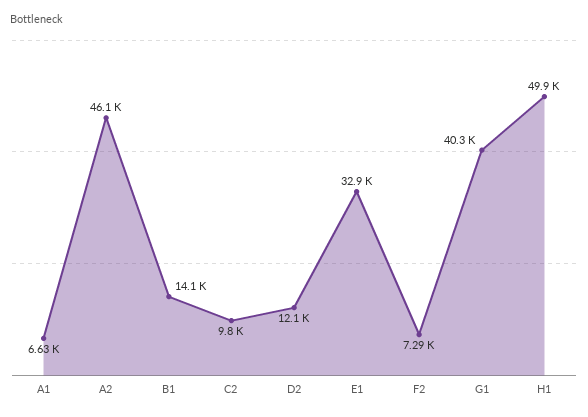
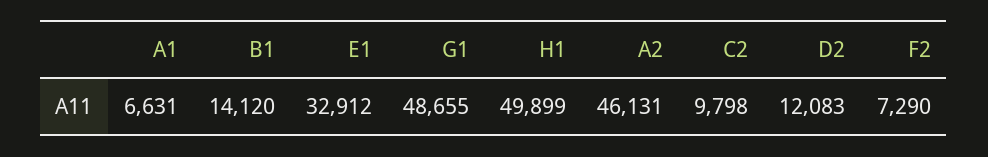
G1: 40300 -> 48655

